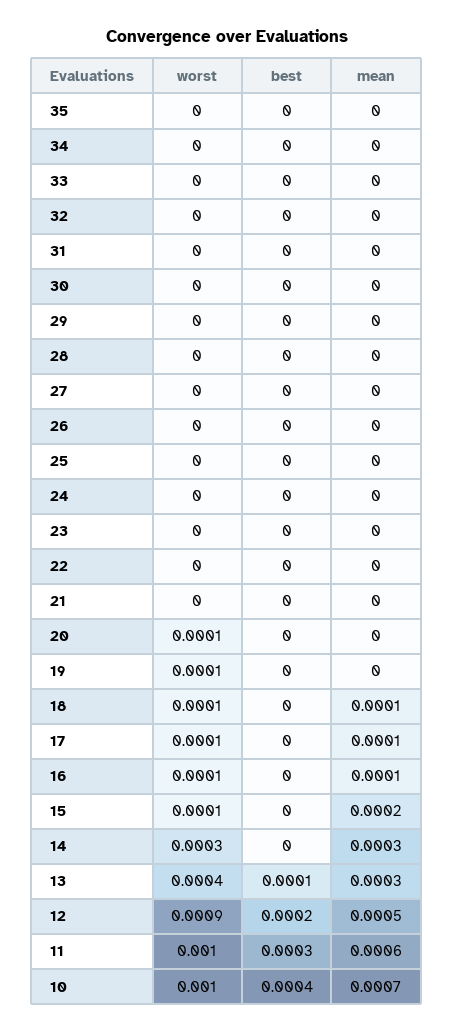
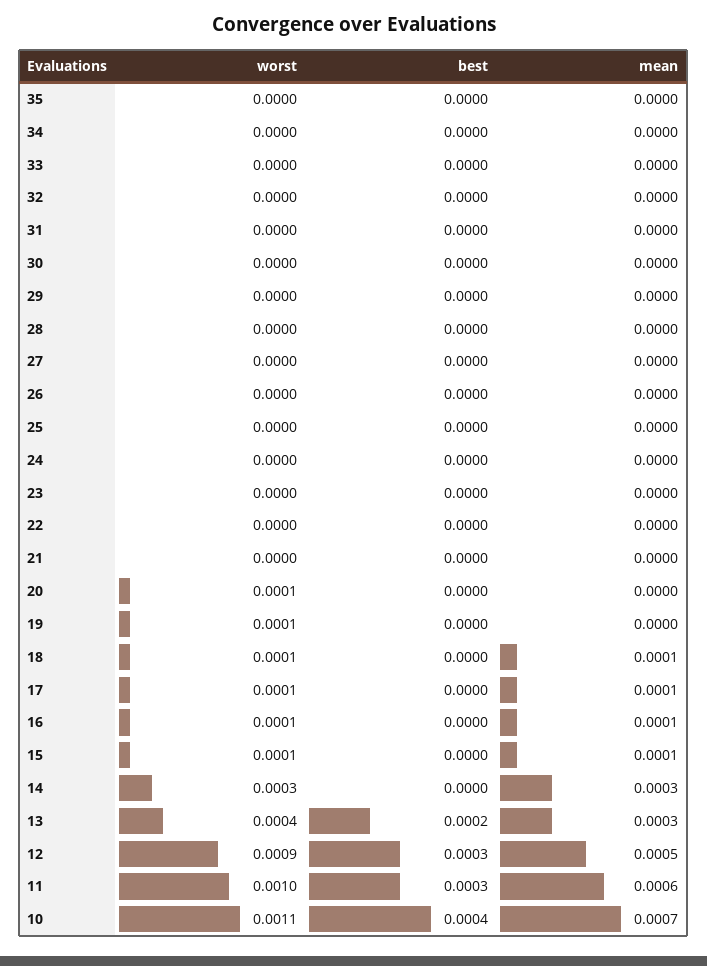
mean, 15: 0.0002 -> 0.0001
best, 13: 0.0001 -> 0.0002
best, 12: 0.0002 -> 0.0003
worst, 10: 0.001 -> 0.0011

